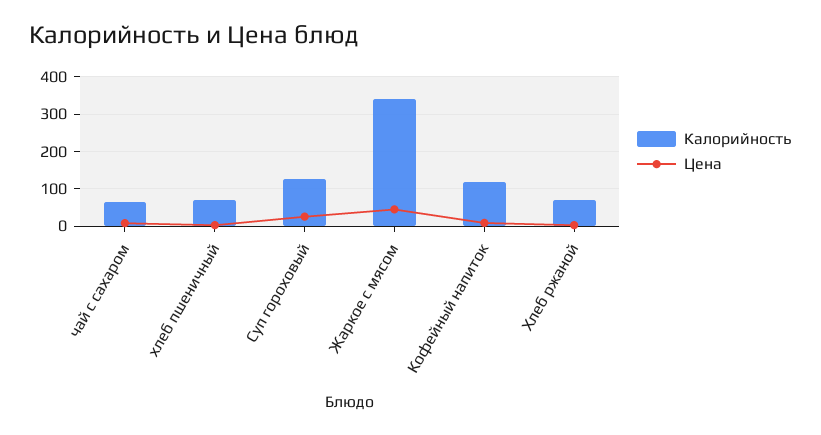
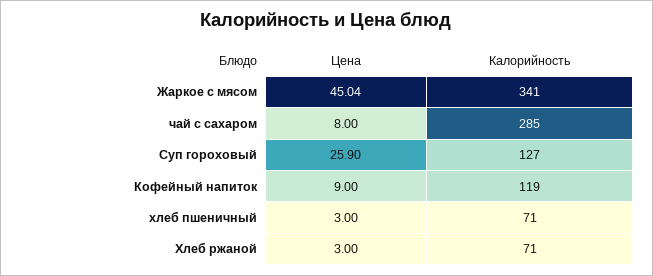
Калорийность, чай с сахаром: 60 -> 285

